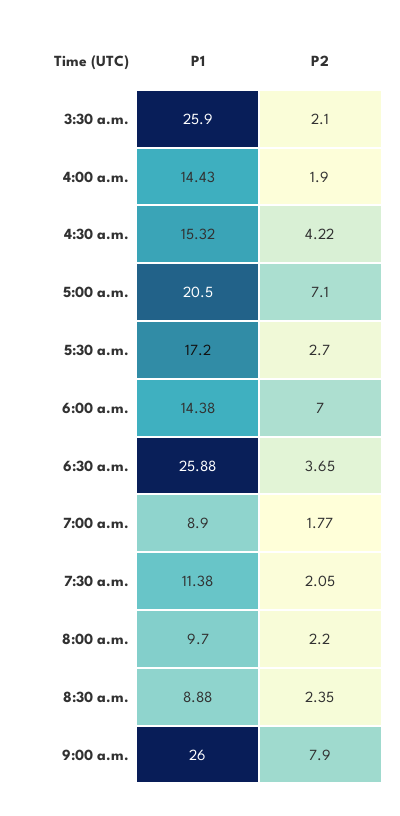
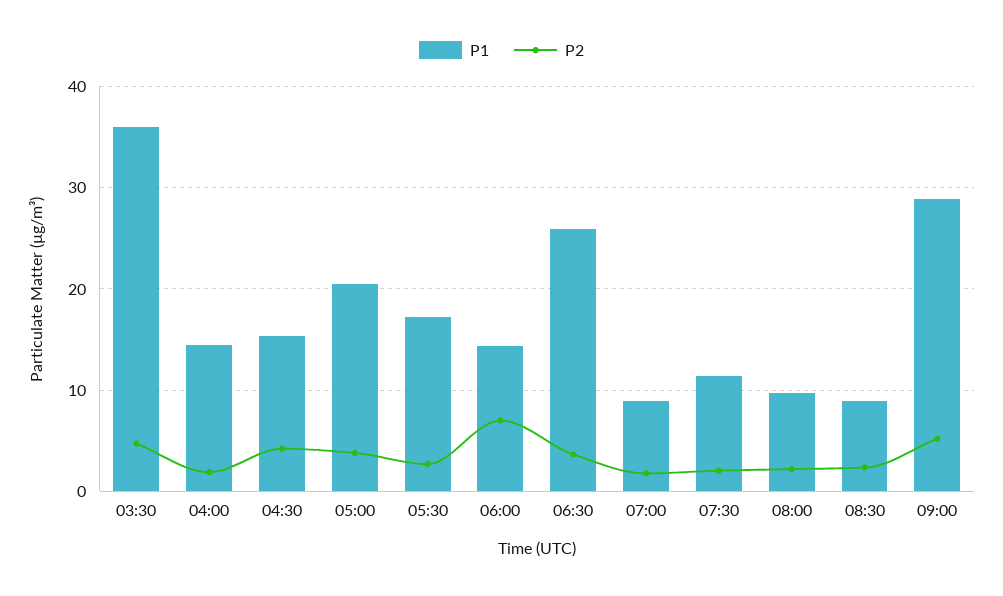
P1, 3:30 a.m.: 25.9 -> 36
P2, 3:30 a.m.: 2.1 -> 5
P2, 5:00 a.m.: 7.1 -> 4
P1, 9:00 a.m.: 26 -> 29
P2, 9:00 a.m.: 7.9 -> 5

